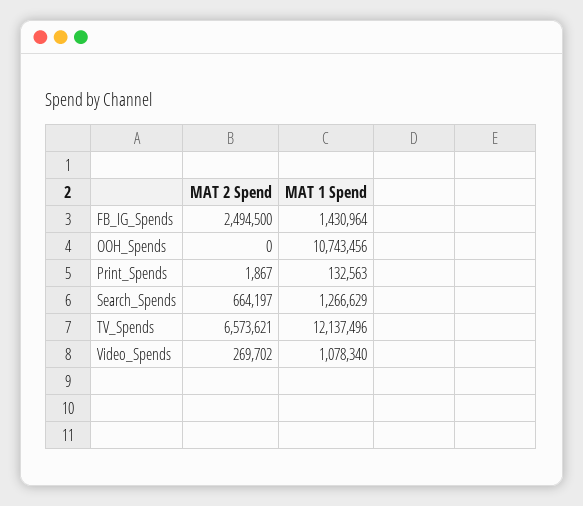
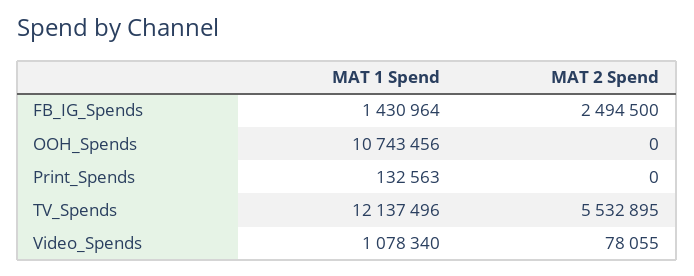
MAT 2 Spend, Print_Spends: 1867 -> 0
MAT 2 Spend, Search_Spends: 664197 -> none
MAT 1 Spend, Search_Spends: 1266629 -> none
MAT 2 Spend, TV_Spends: 6573621 -> 5532895
MAT 2 Spend, Video_Spends: 269702 -> 78055

